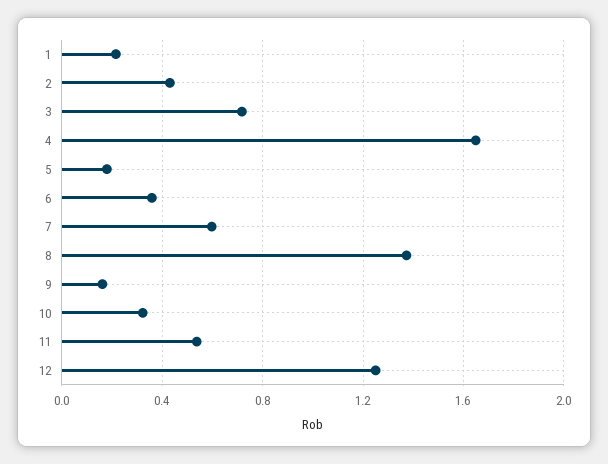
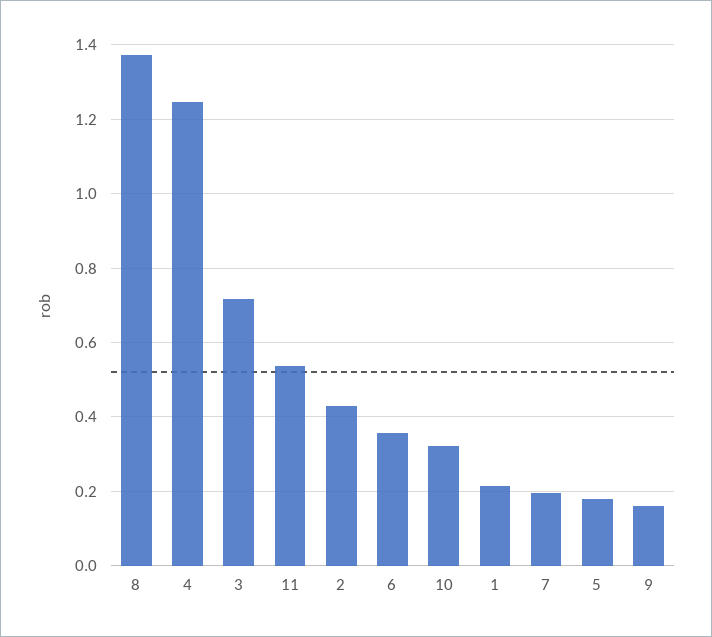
4: 1.65 -> 1.24
7: 0.6 -> 0.2
12: 1.25 -> none

